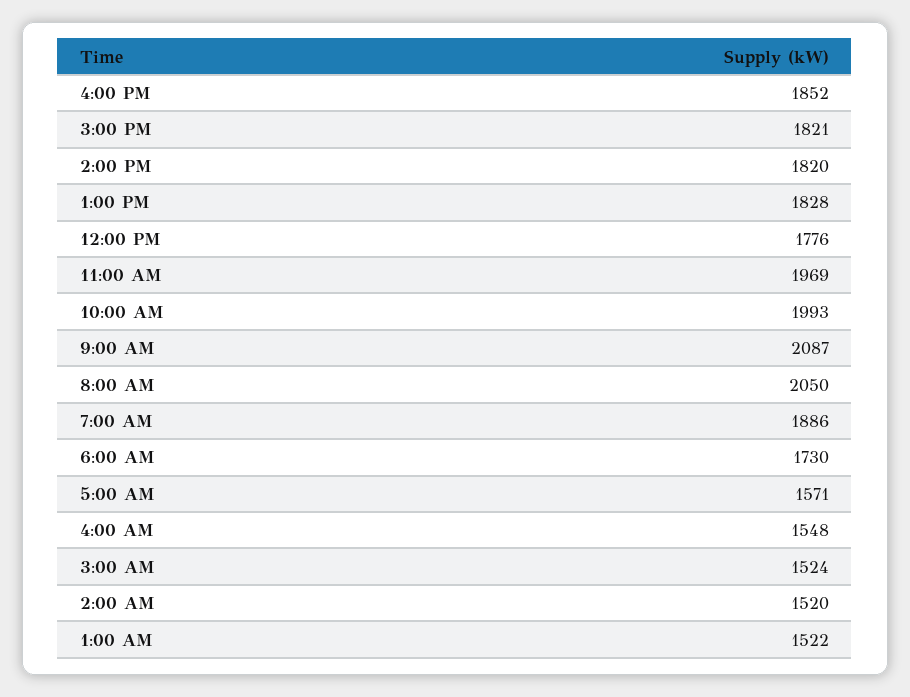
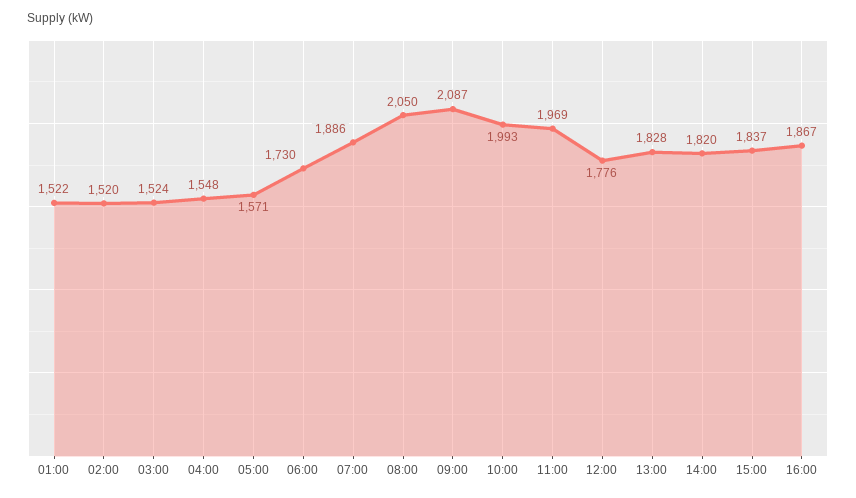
4:00 PM: 1852 -> 1867
3:00 PM: 1821 -> 1837

